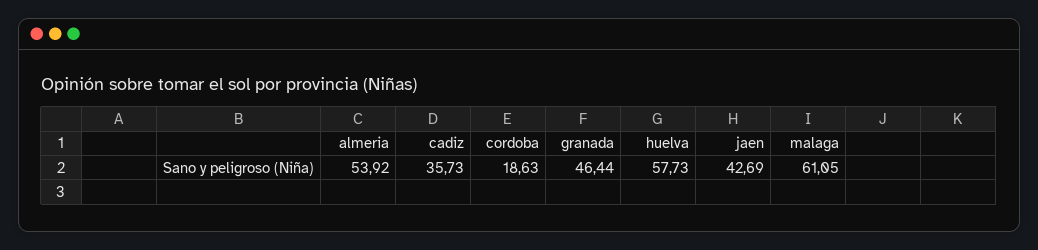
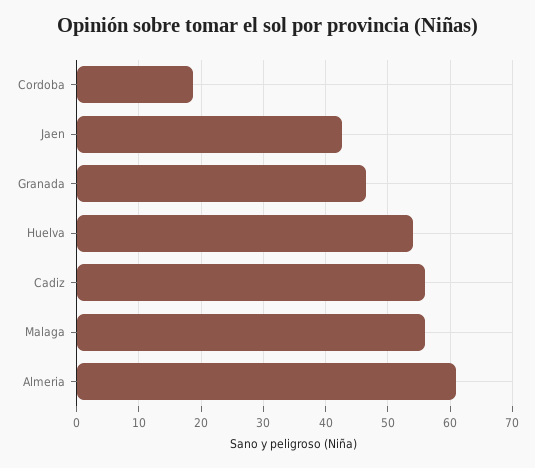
almeria: 53.92 -> 61
cadiz: 35.73 -> 56
huelva: 57.73 -> 54
malaga: 61.05 -> 56

